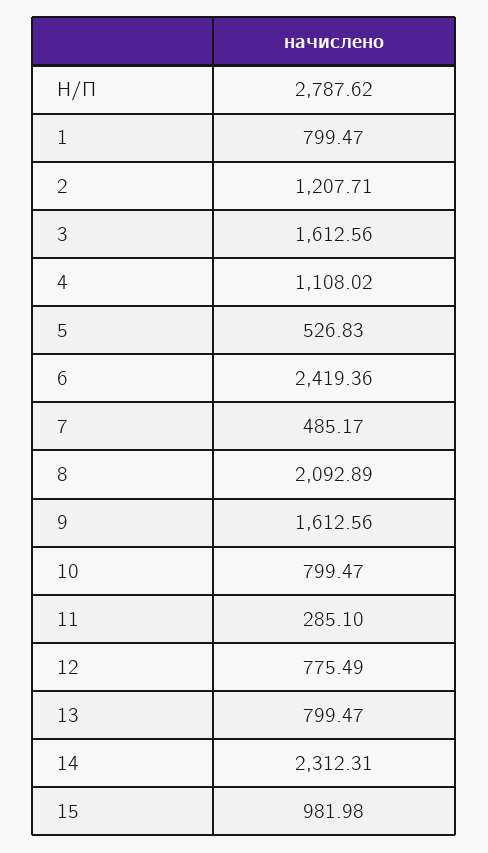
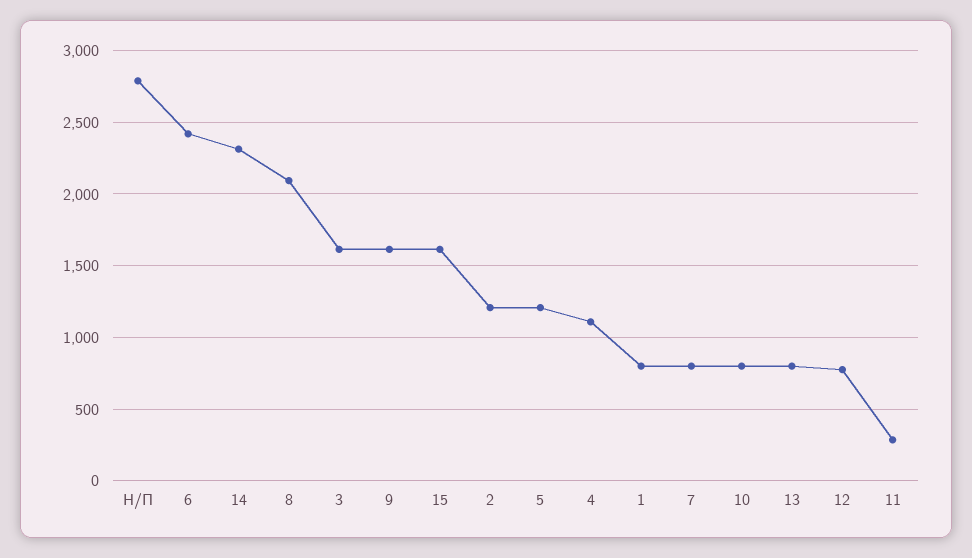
5: 526.83 -> 1200
7: 485.17 -> 800
15: 981.98 -> 1600

